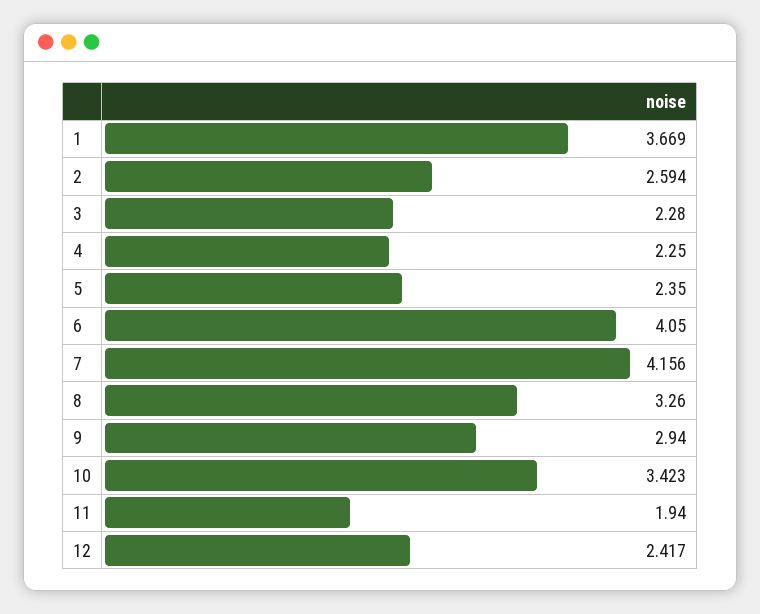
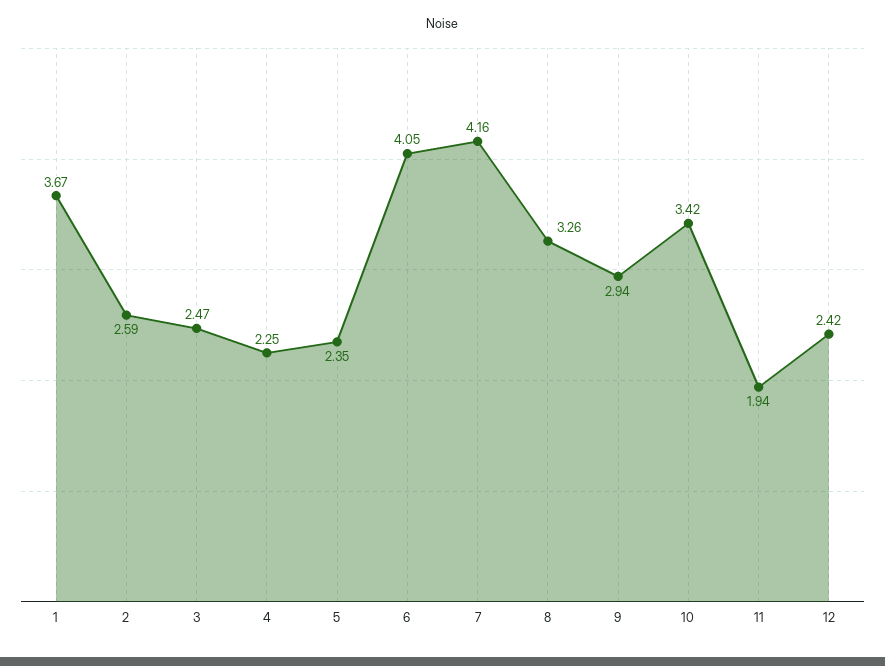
3: 2.28 -> 2.47

